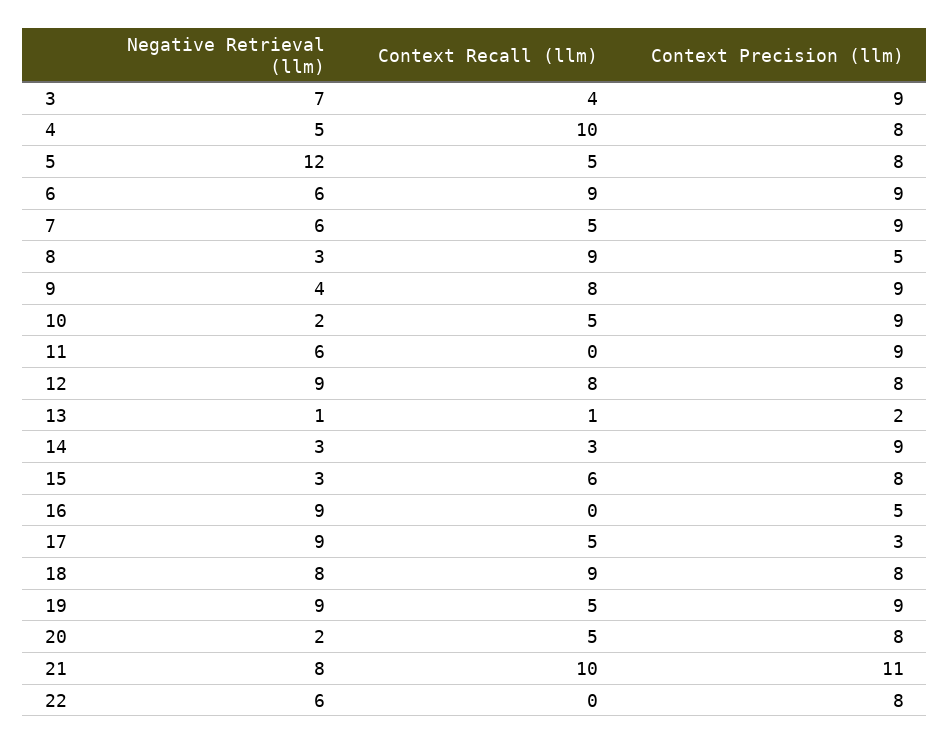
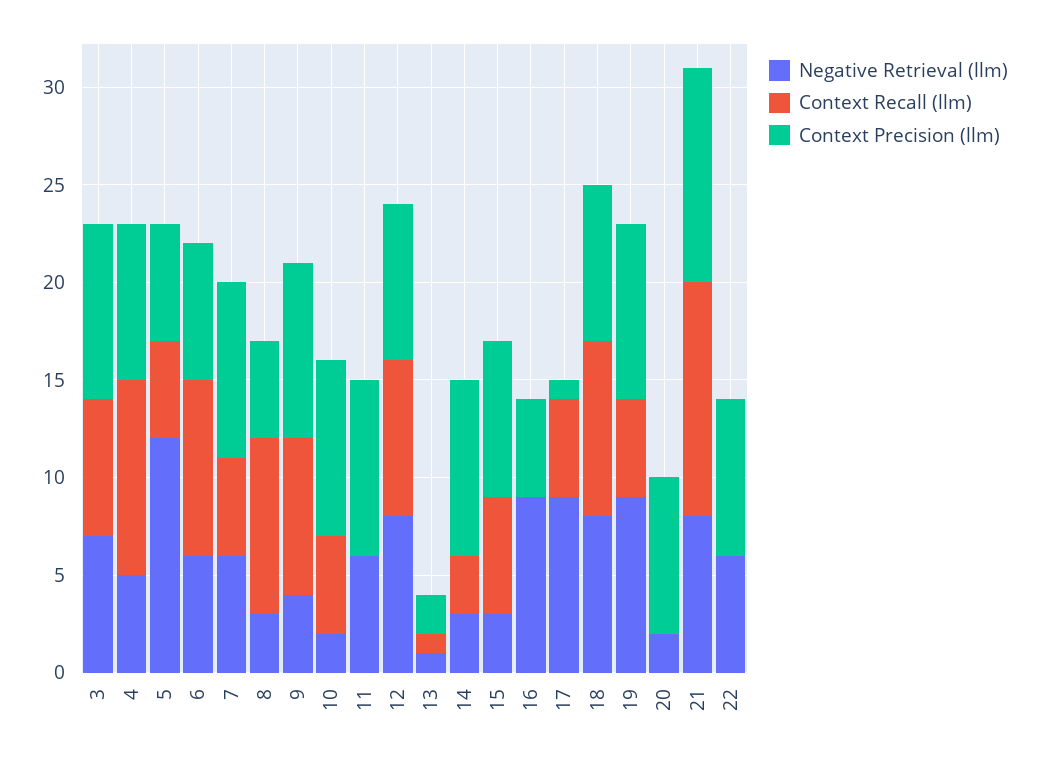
Context Recall (llm), 3: 4 -> 7
Context Precision (llm), 5: 8 -> 6
Context Precision (llm), 6: 9 -> 7
Negative Retrieval (llm), 12: 9 -> 8
Context Precision (llm), 17: 3 -> 1
Context Recall (llm), 20: 5 -> 0
Context Recall (llm), 21: 10 -> 12

